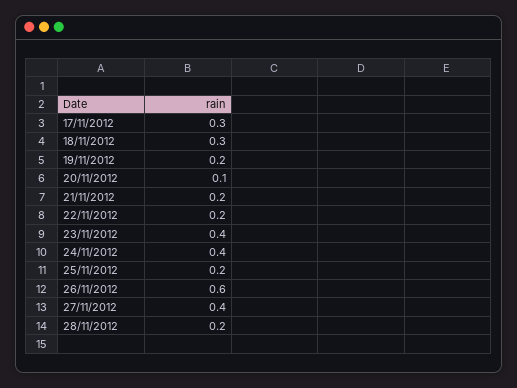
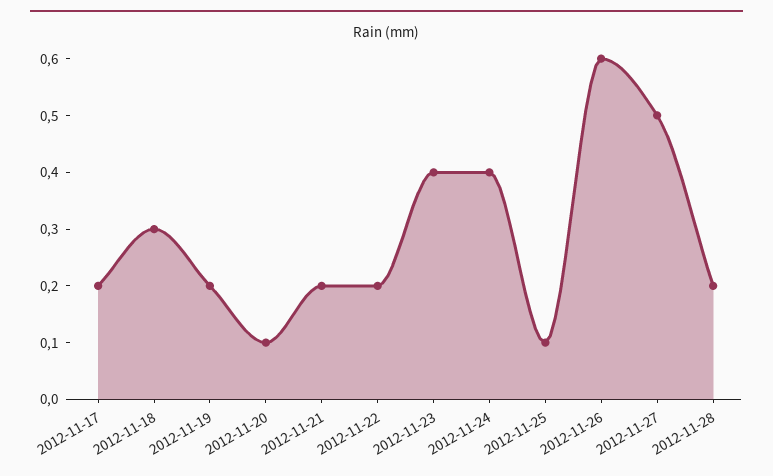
17/11/2012: 0.3 -> 0.2
25/11/2012: 0.2 -> 0.1
27/11/2012: 0.4 -> 0.5

